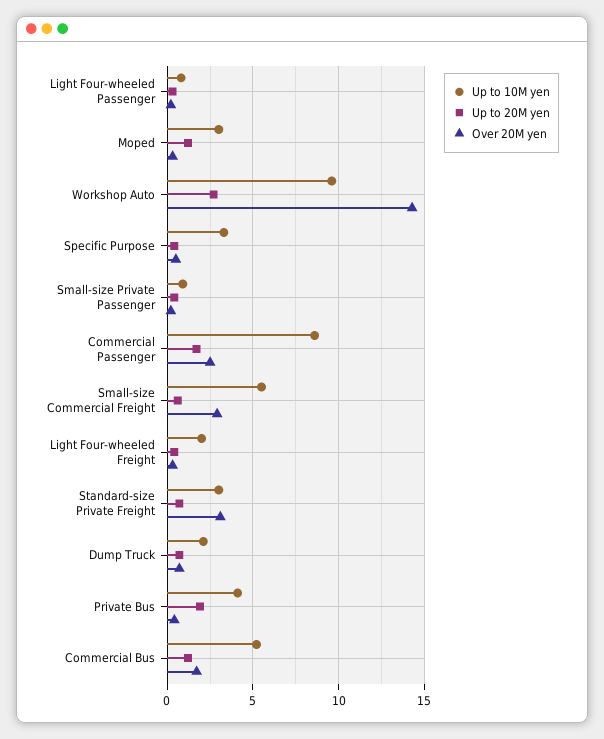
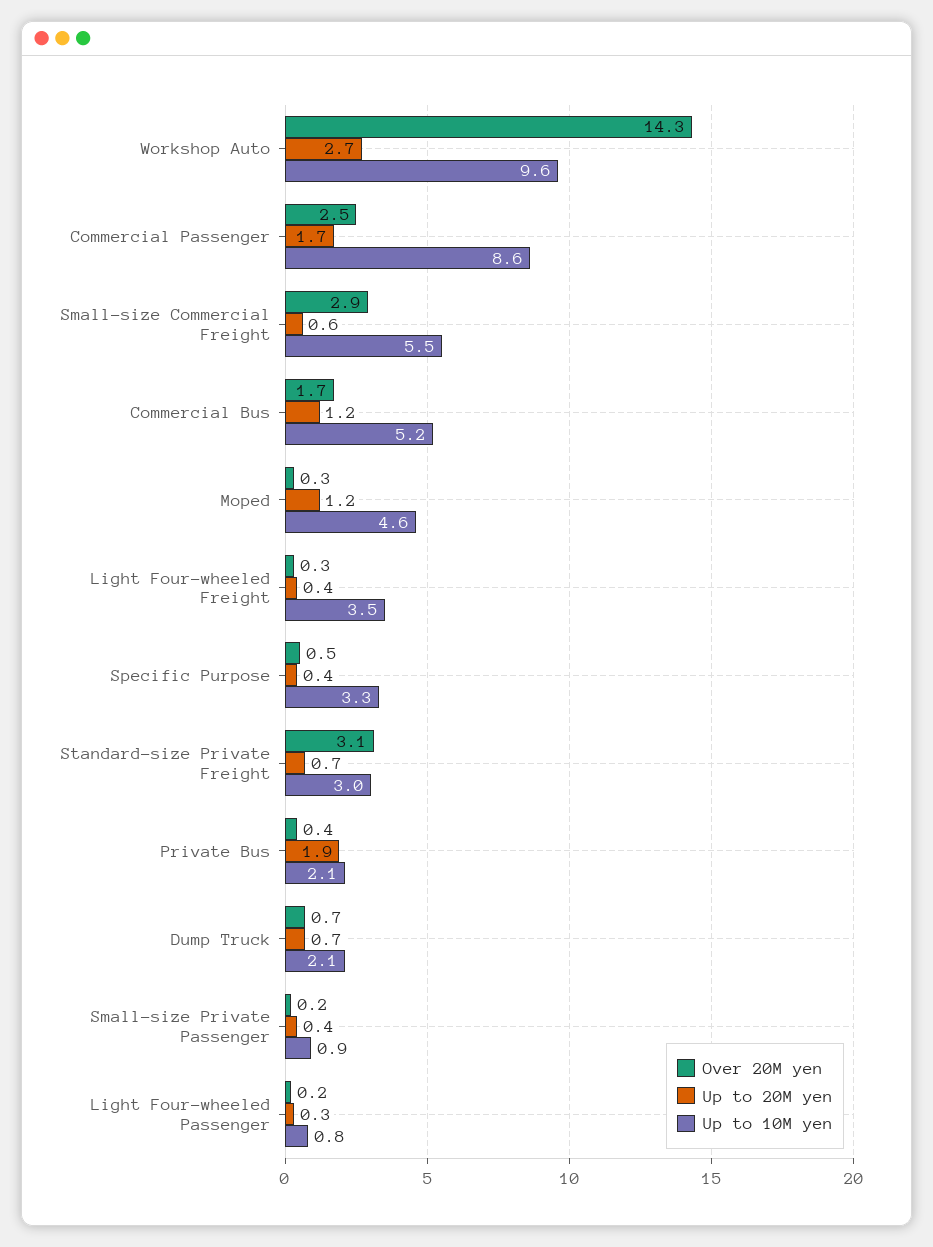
Up to 10M yen, Moped: 3 -> 4.6
Up to 10M yen, Light Four-wheeled Freight: 2 -> 3.5
Up to 10M yen, Private Bus: 4 -> 2.1

